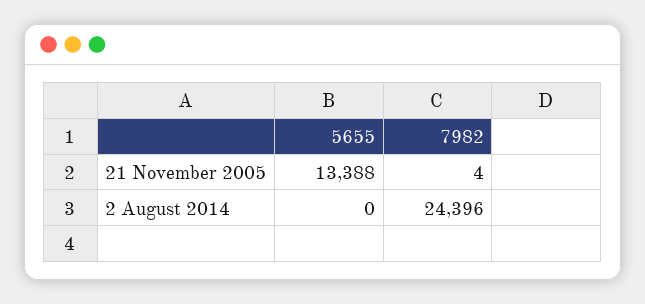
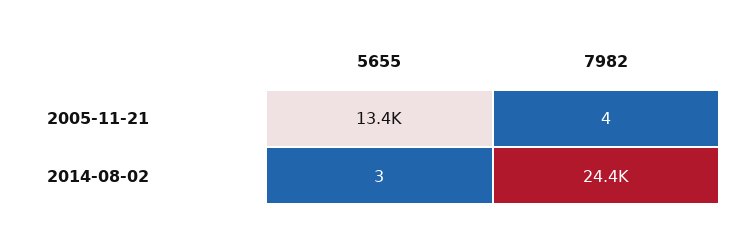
5655, 2 August 2014: 0 -> 3

